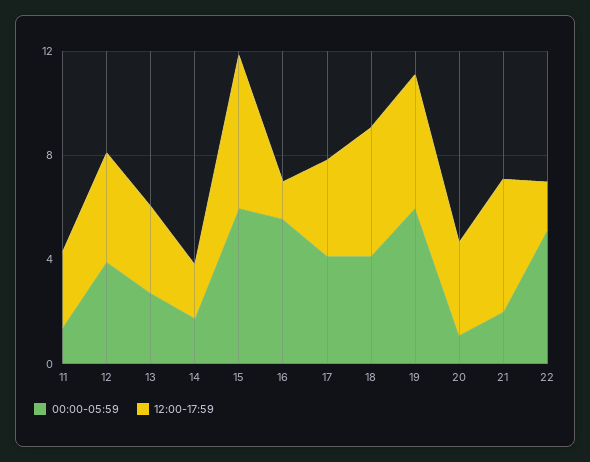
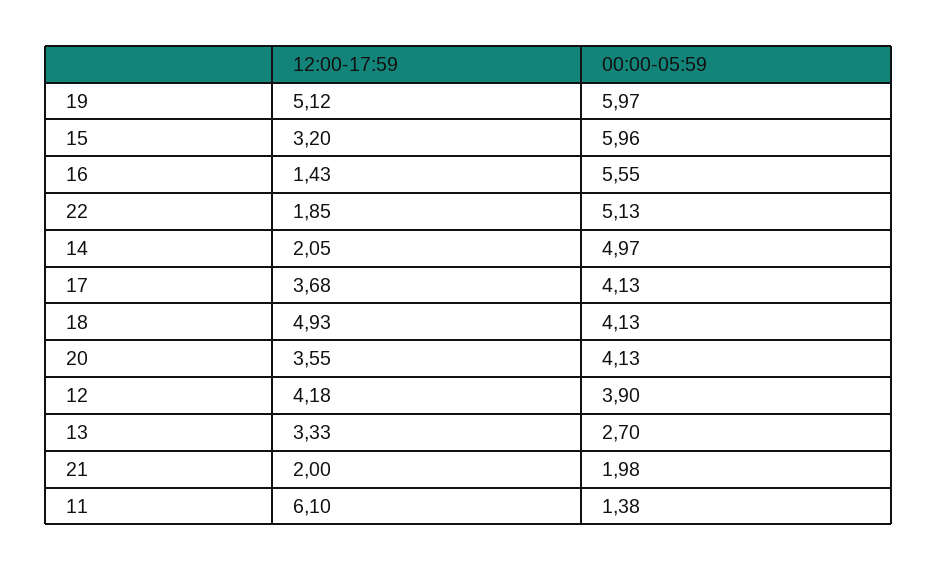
12:00-17:59, 11: 3 -> 6.1
00:00-05:59, 14: 2 -> 4.97
12:00-17:59, 15: 6 -> 3.2
00:00-05:59, 20: 1 -> 4.13
12:00-17:59, 21: 5 -> 2

